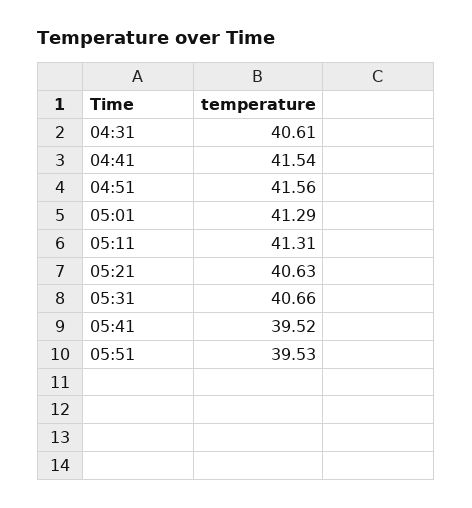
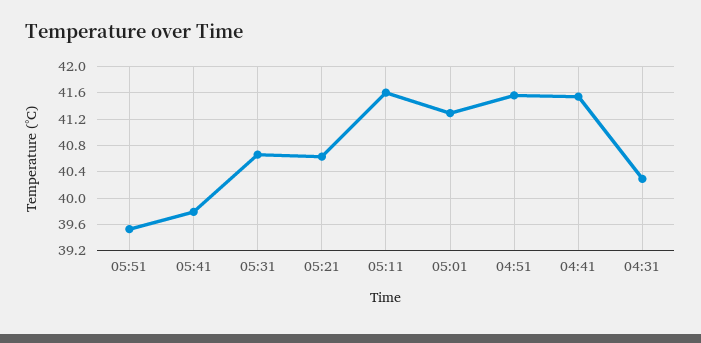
04:31: 40.61 -> 40.3
05:11: 41.31 -> 41.6
05:41: 39.52 -> 39.8

